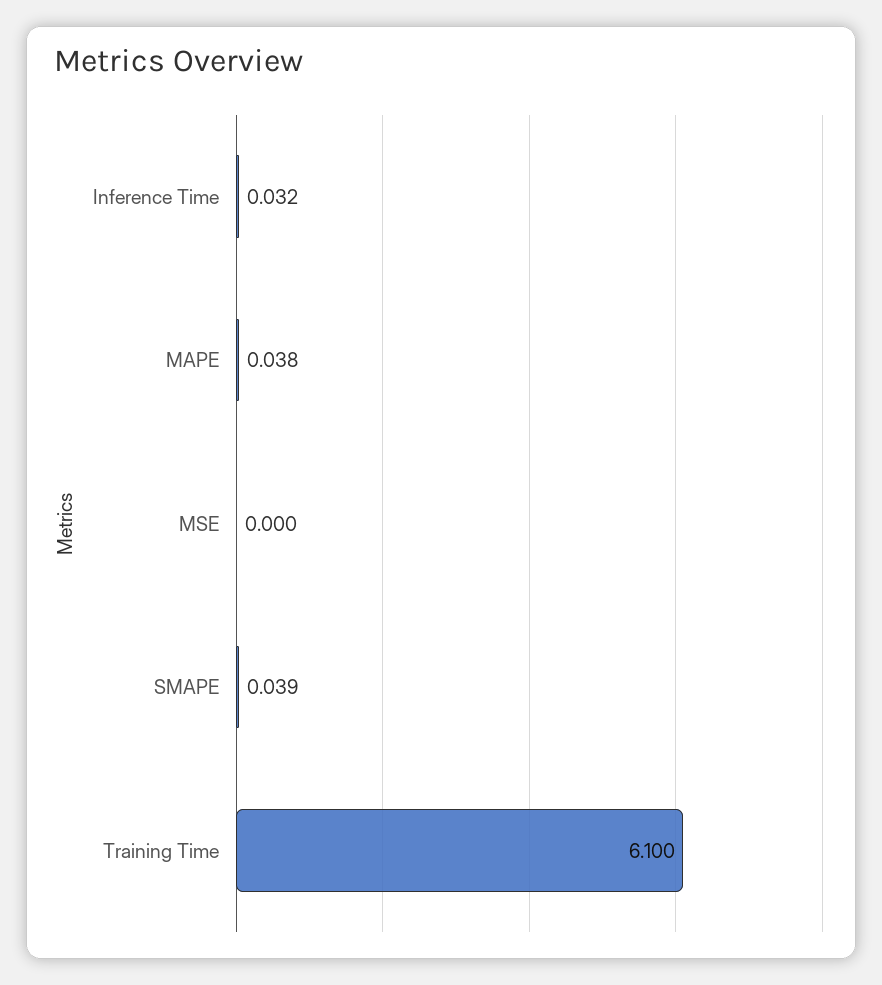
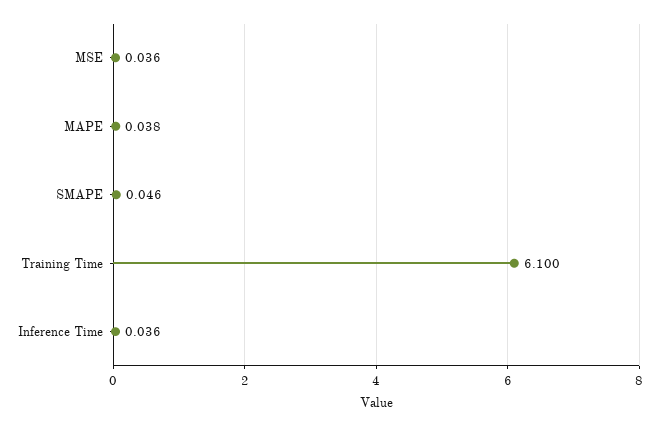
Inference Time: 0.032 -> 0.036
MSE: 0 -> 0.036
SMAPE: 0.039 -> 0.046

